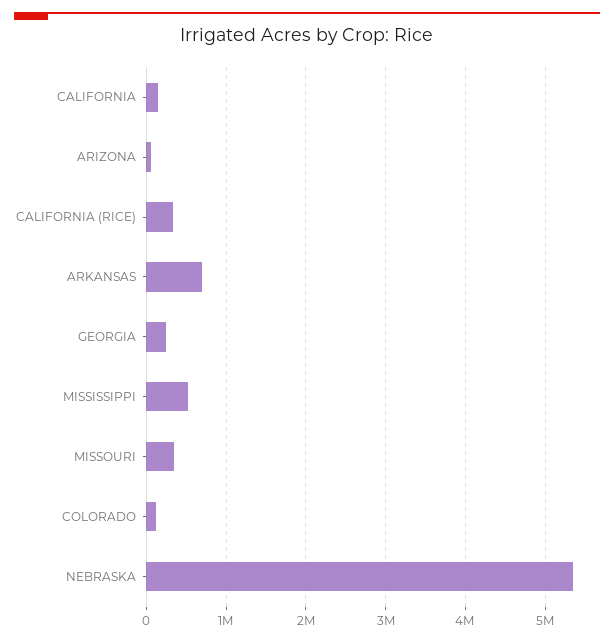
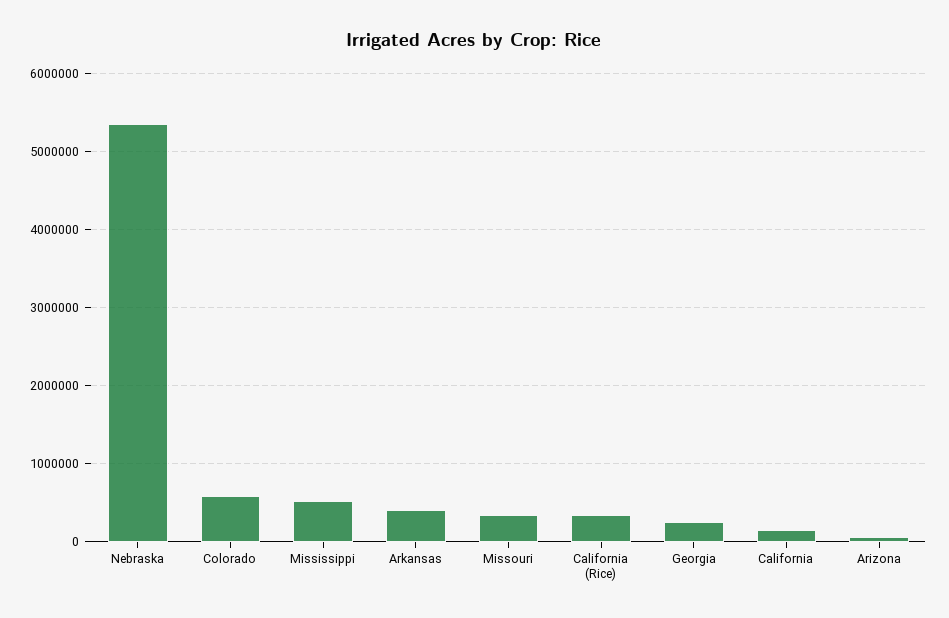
ARKANSAS: 700000 -> 400000
COLORADO: 100000 -> 600000

